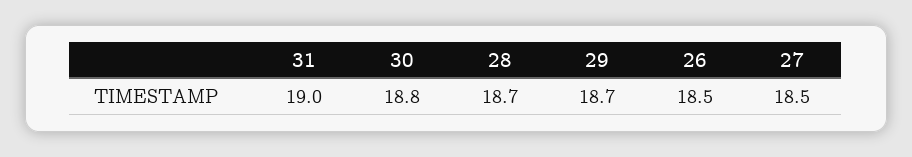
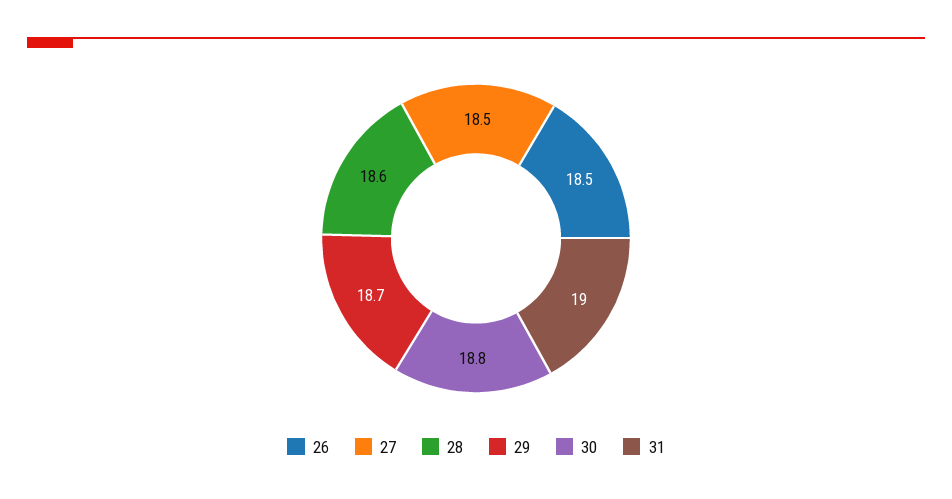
28: 18.7 -> 18.6

